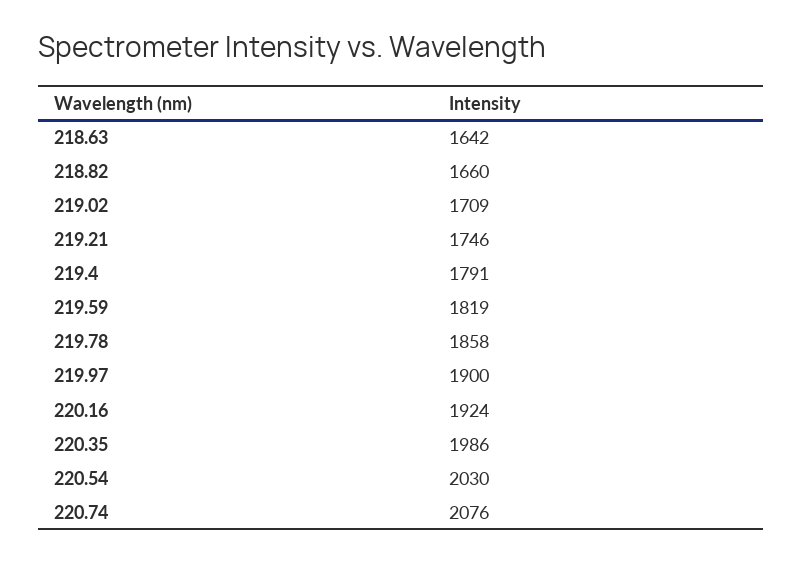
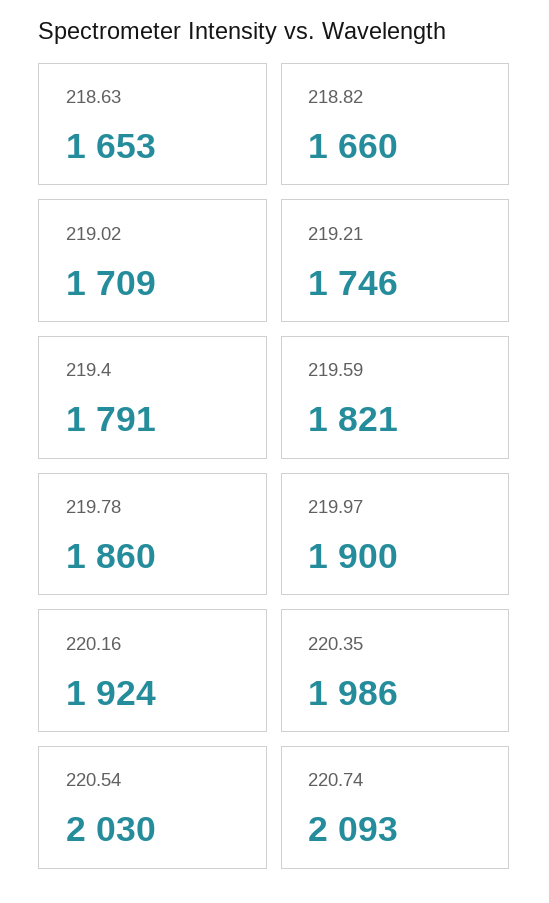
218.63: 1642 -> 1653
219.59: 1819 -> 1821
219.78: 1858 -> 1860
220.74: 2076 -> 2093

